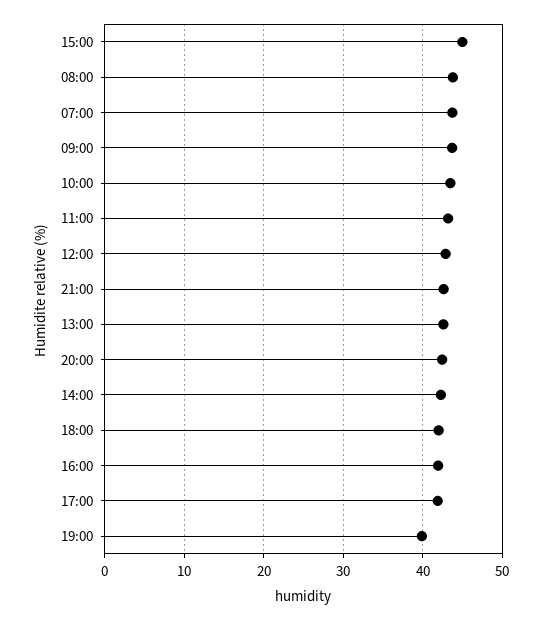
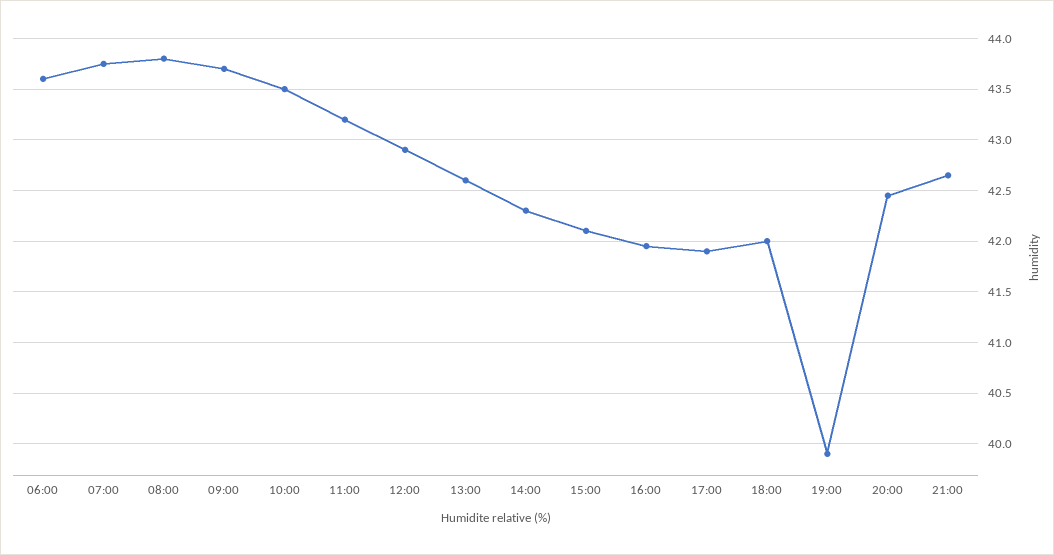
15:00: 45 -> 42.1
06:00: none -> 43.6

